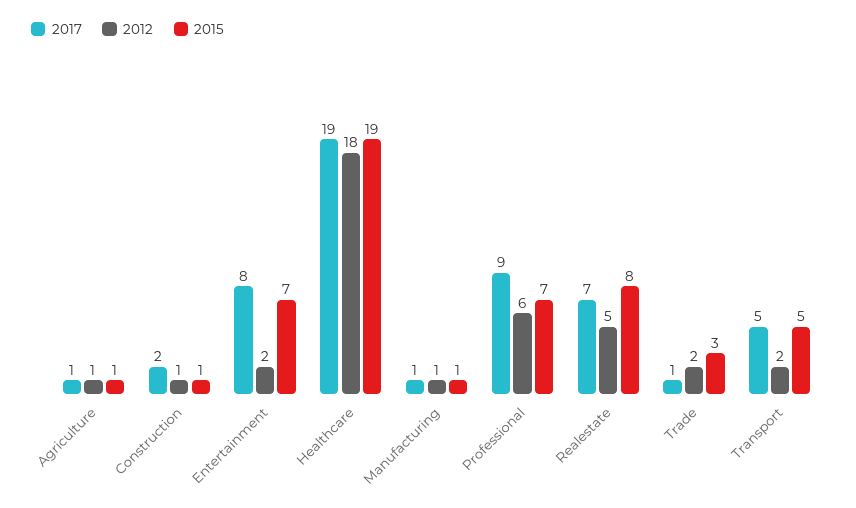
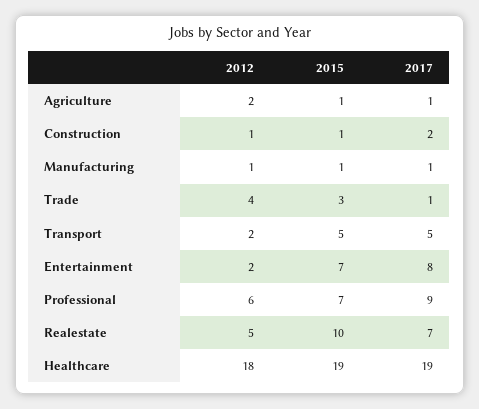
2012, Agriculture: 1 -> 2
2015, Realestate: 8 -> 10
2012, Trade: 2 -> 4

